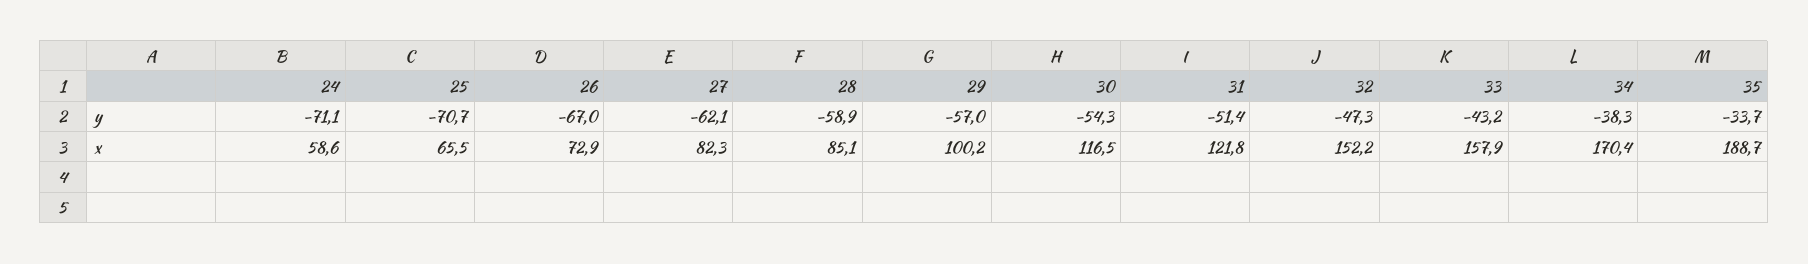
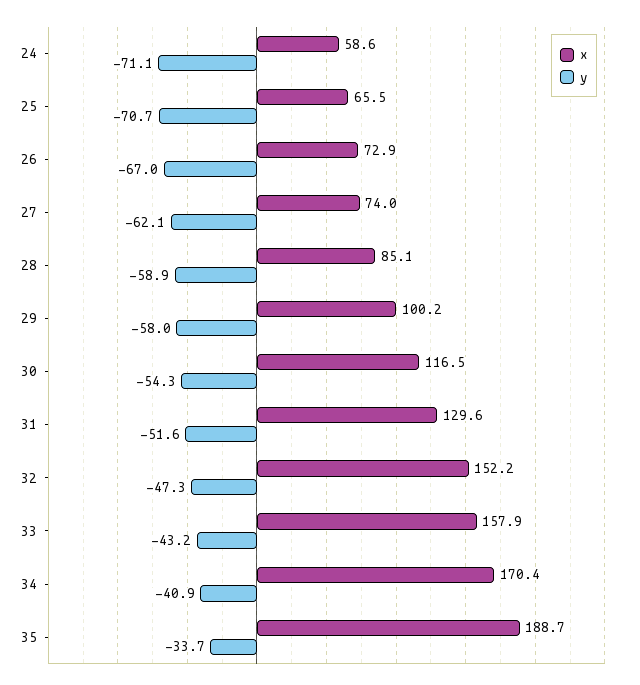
y, 29: -57 -> -58
y, 31: -51.4 -> -51.6
y, 34: -38.3 -> -40.9
x, 27: 82.3 -> 74
x, 31: 121.8 -> 129.6

